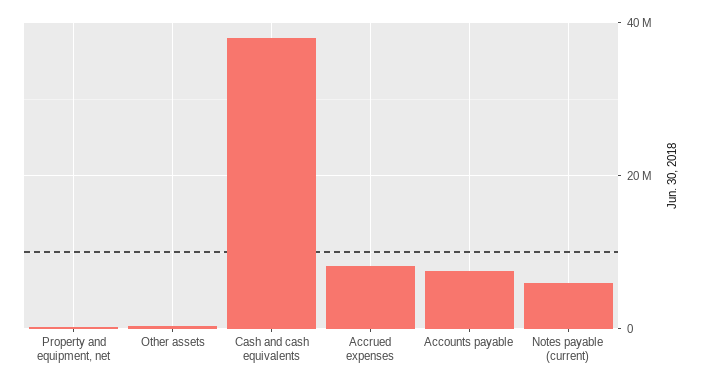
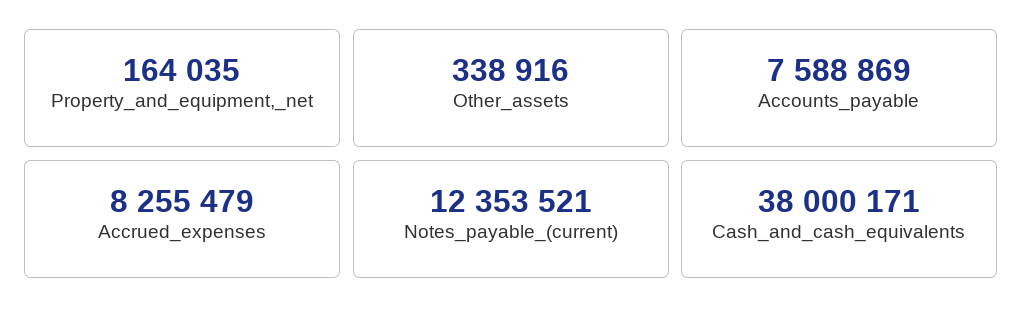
Notes payable (current): 6000000 -> 12353521

